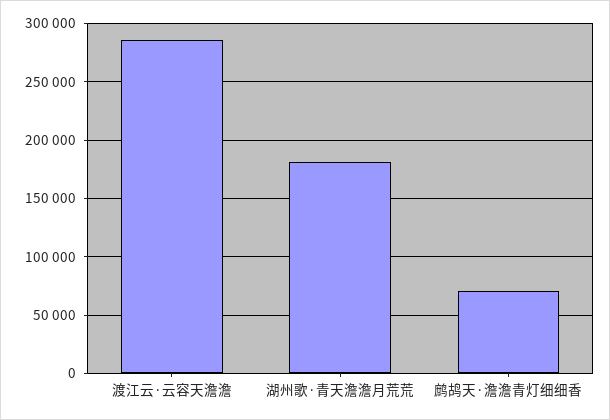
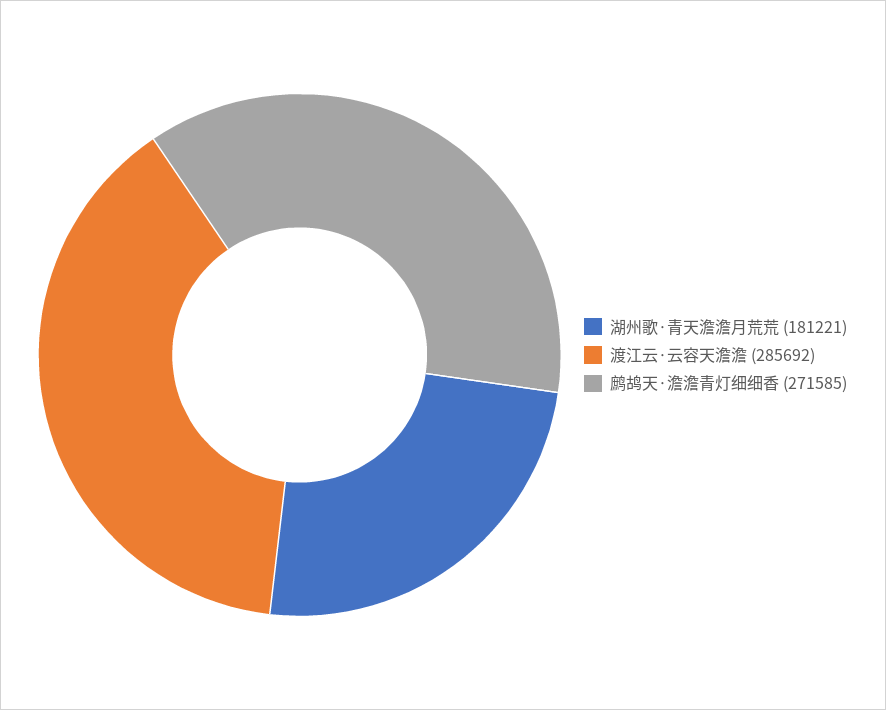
鹧鸪天·澹澹青灯细细香: 70000 -> 271585

